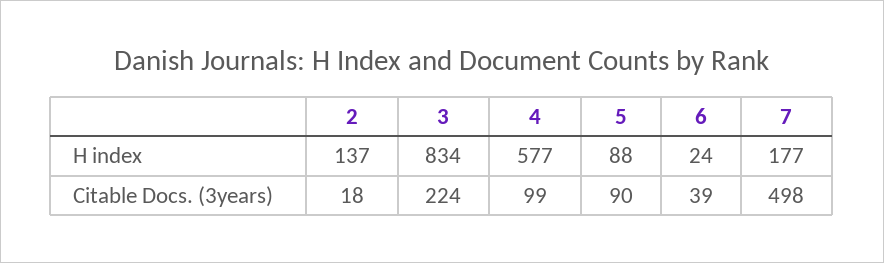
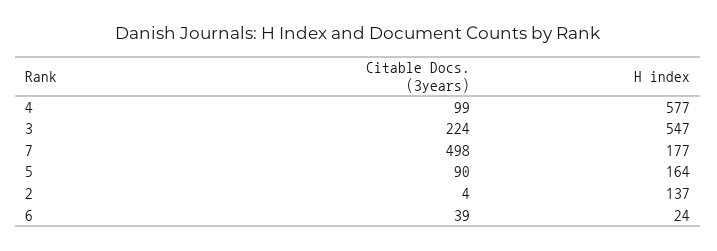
3, H index: 834 -> 547
5, H index: 88 -> 164
2, Citable Docs. (3years): 18 -> 4

